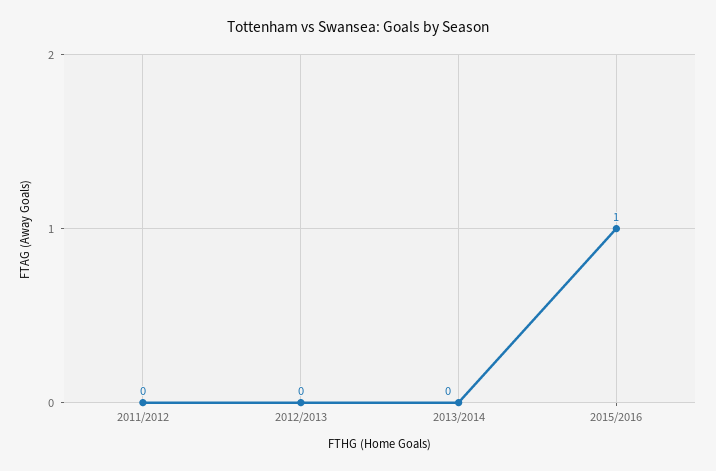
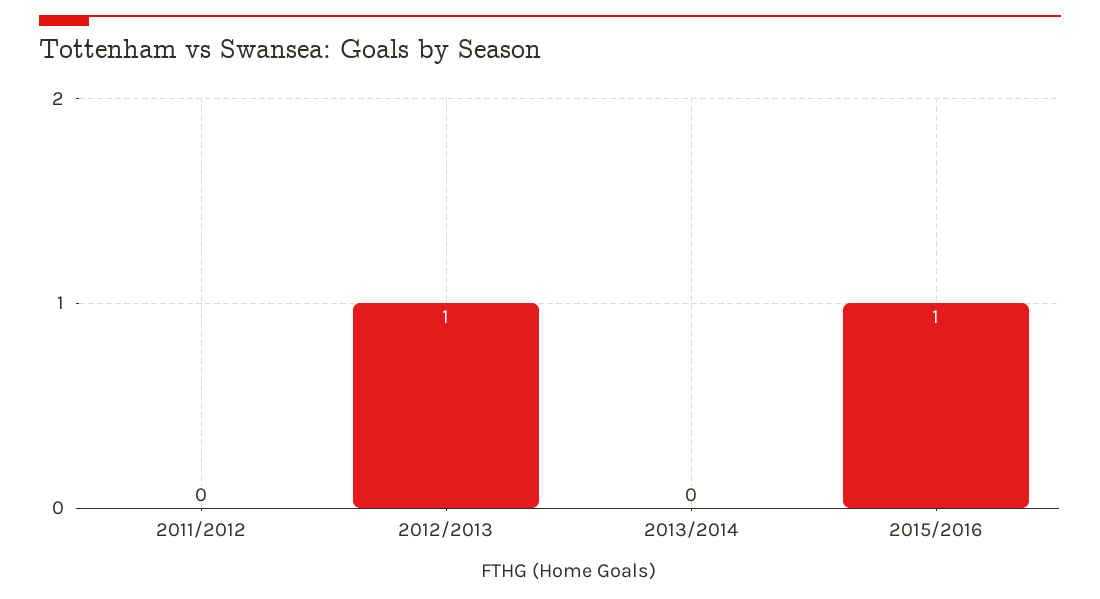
2012/2013: 0 -> 1

